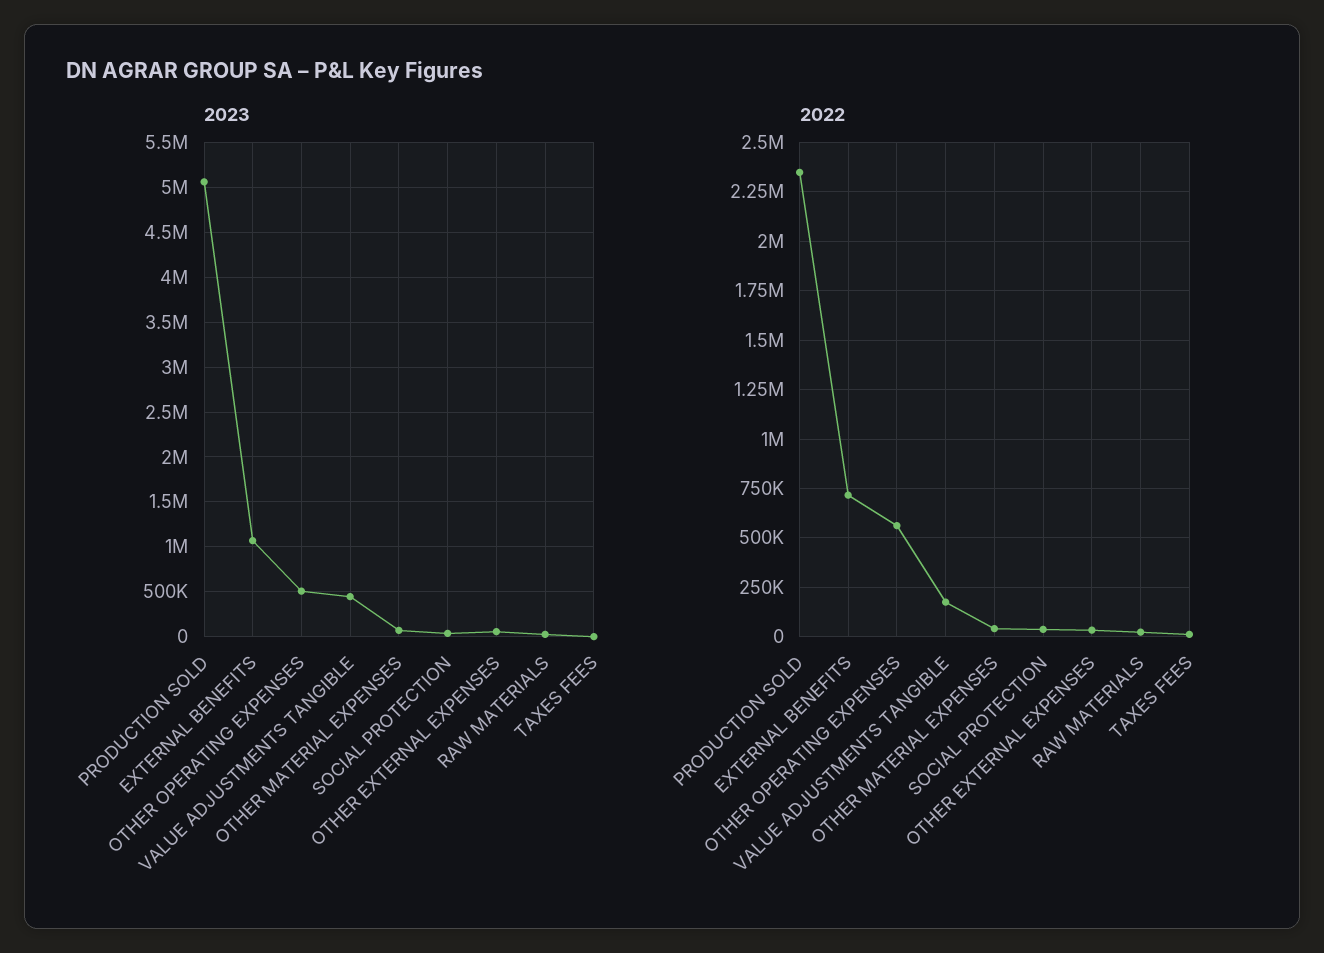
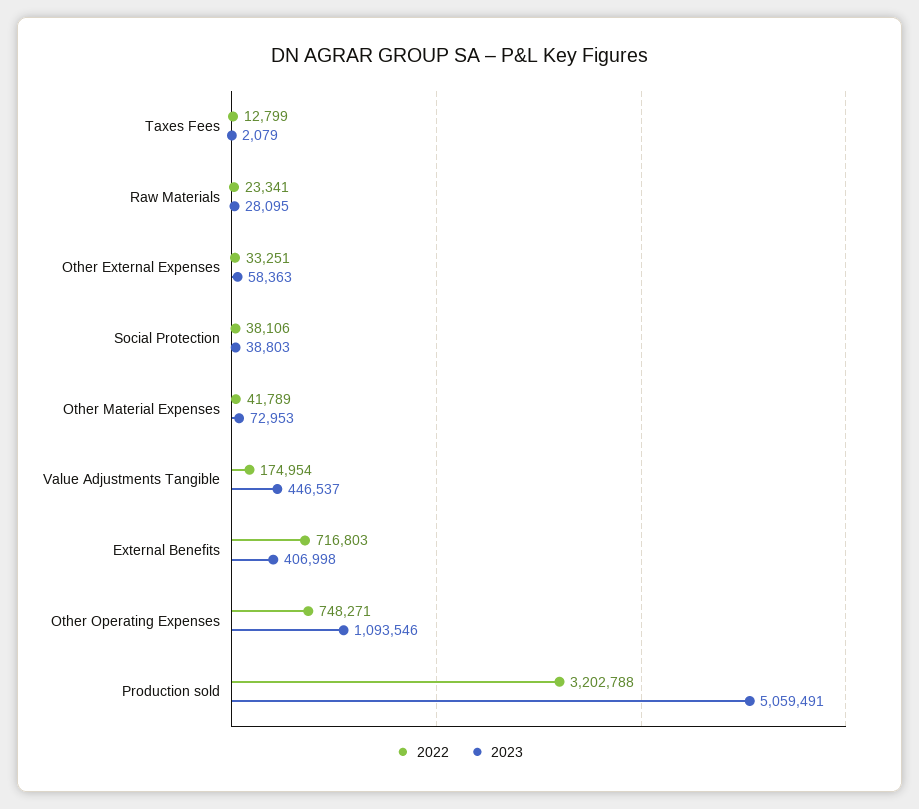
2023, EXTERNAL BENEFITS: 1100000 -> 406998
2023, OTHER OPERATING EXPENSES: 500000 -> 1093546
2022, PRODUCTION SOLD: 2350000 -> 3202788
2022, OTHER OPERATING EXPENSES: 550000 -> 748271

